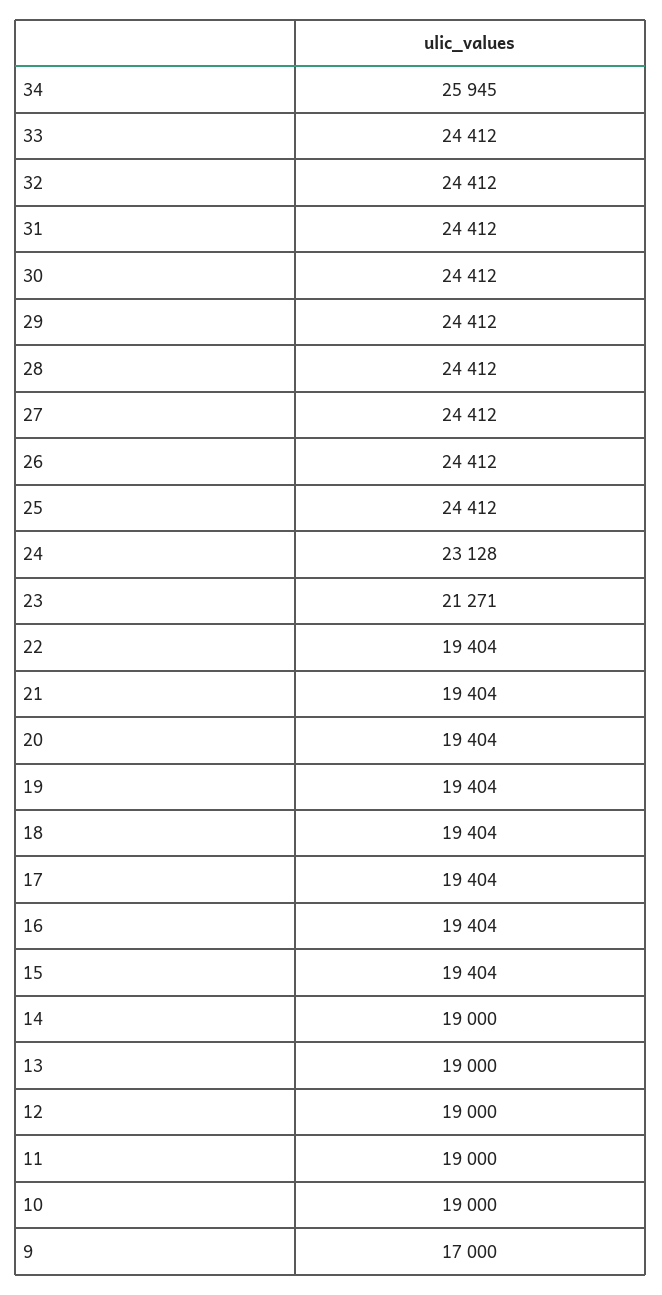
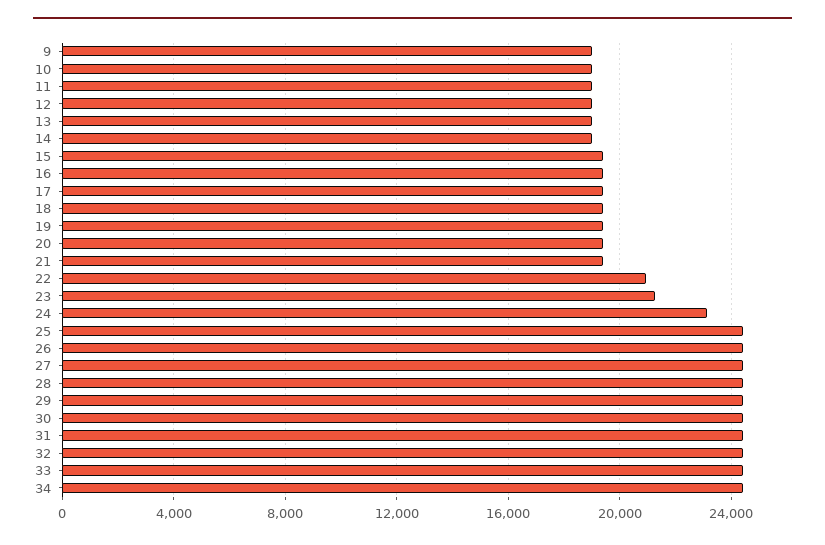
34: 25945 -> 24500
22: 19404 -> 21000
9: 17000 -> 19000

